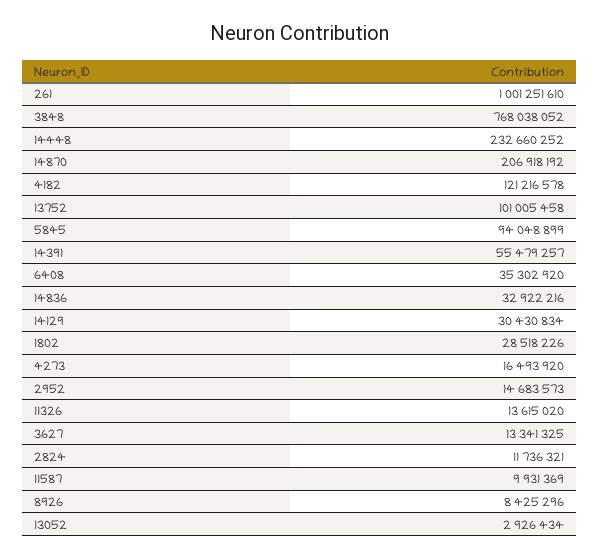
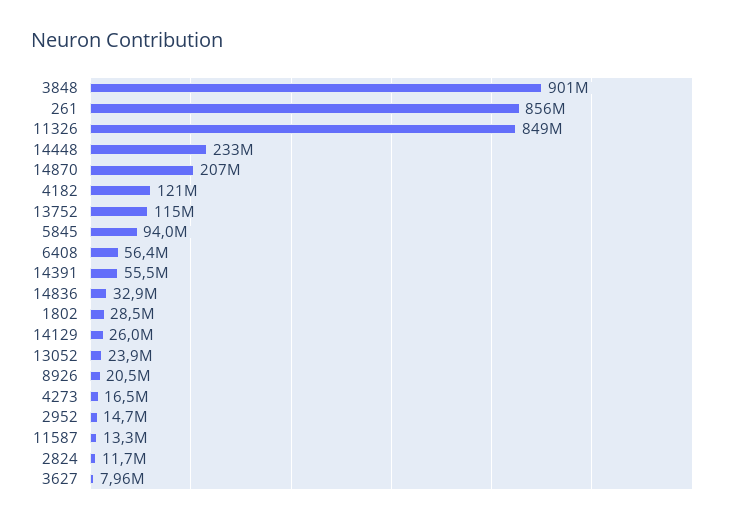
261: 1001251610 -> 856000000
3848: 768038052 -> 901000000
13752: 101005458 -> 115000000
6408: 35302920 -> 56400000
14129: 30430834 -> 26000000
11326: 13615020 -> 849000000
3627: 13341325 -> 7960000
11587: 9931369 -> 13300000
8926: 8425296 -> 20500000
13052: 2926434 -> 23900000

